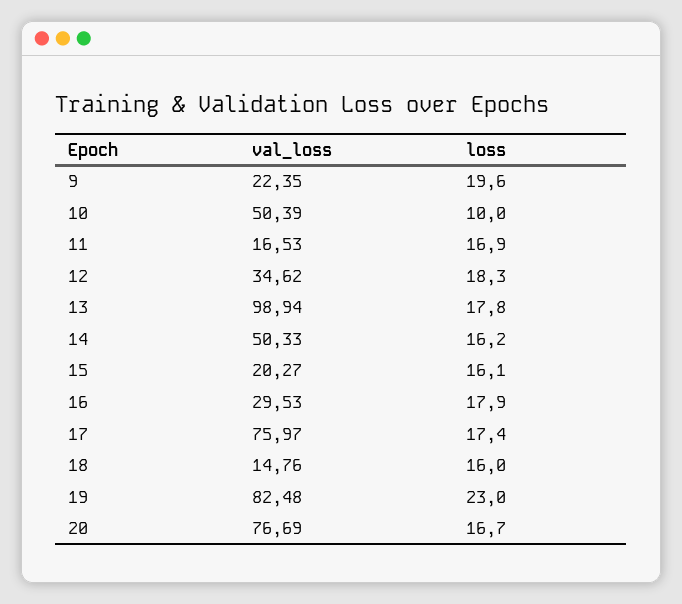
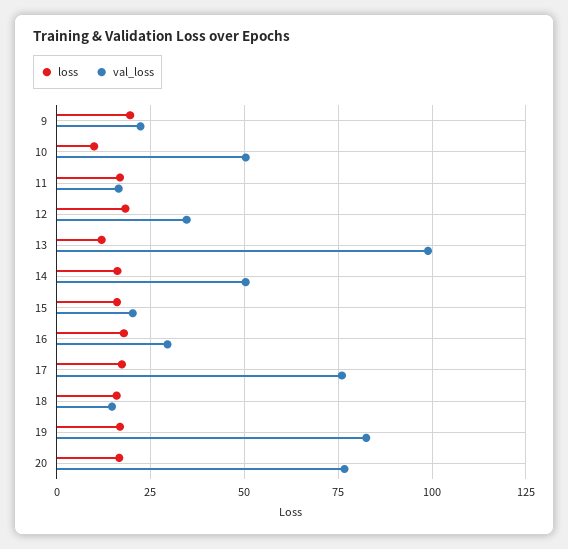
loss, 13: 17.8 -> 12.5
loss, 19: 23 -> 17.5

